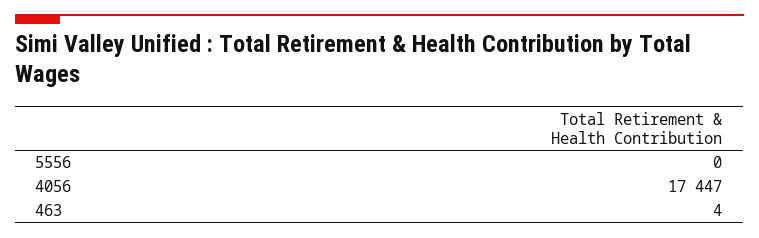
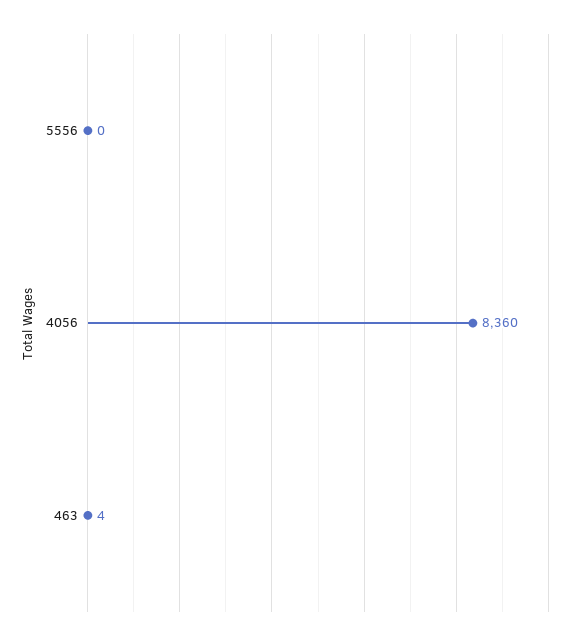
4056: 17447 -> 8360

